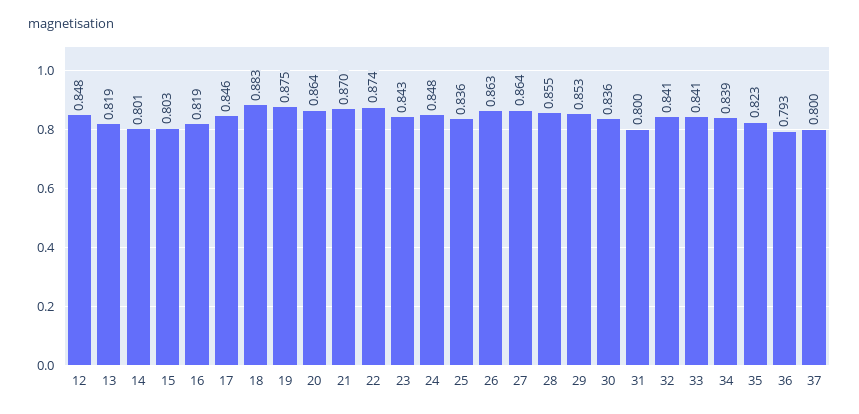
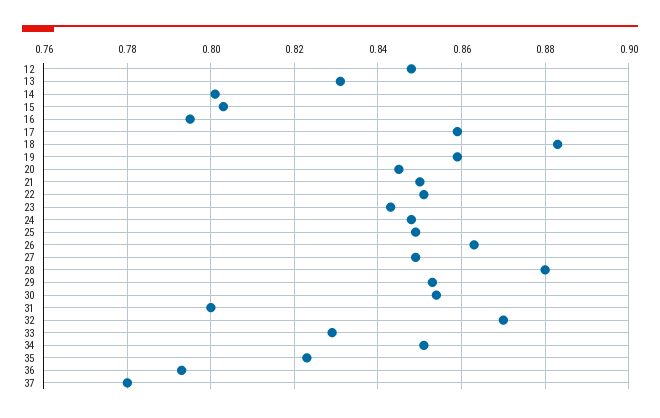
13: 0.819 -> 0.83
16: 0.819 -> 0.795
17: 0.846 -> 0.86
19: 0.875 -> 0.86
20: 0.864 -> 0.845
21: 0.87 -> 0.85
22: 0.874 -> 0.85
25: 0.836 -> 0.85
27: 0.864 -> 0.85
28: 0.855 -> 0.88
30: 0.836 -> 0.855
32: 0.841 -> 0.87
33: 0.841 -> 0.83
34: 0.839 -> 0.85
37: 0.8 -> 0.78

